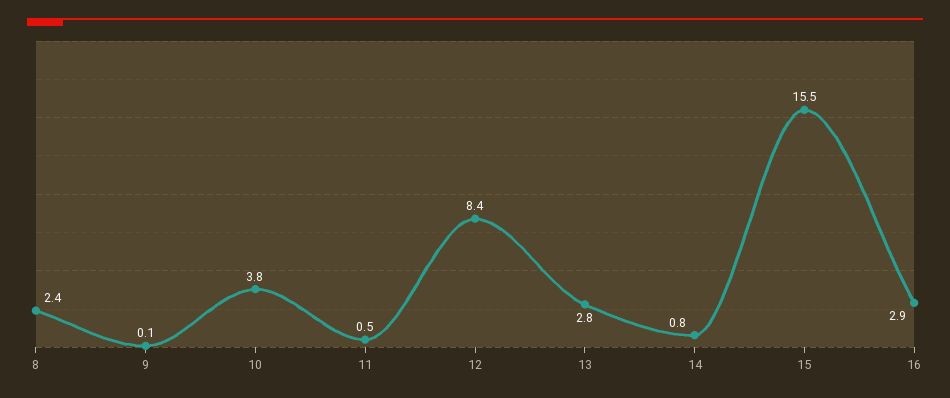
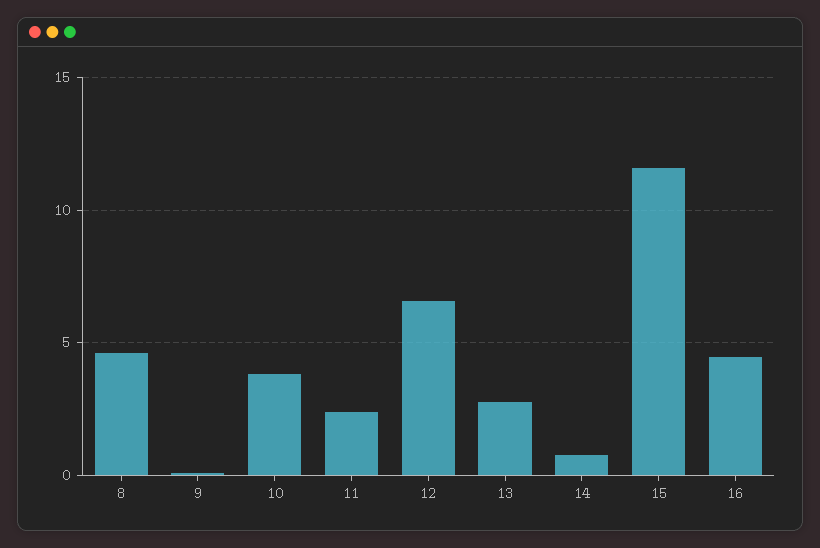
8: 2.4 -> 4.5
11: 0.5 -> 2.5
12: 8.4 -> 6.5
15: 15.5 -> 11.5
16: 2.9 -> 4.5

